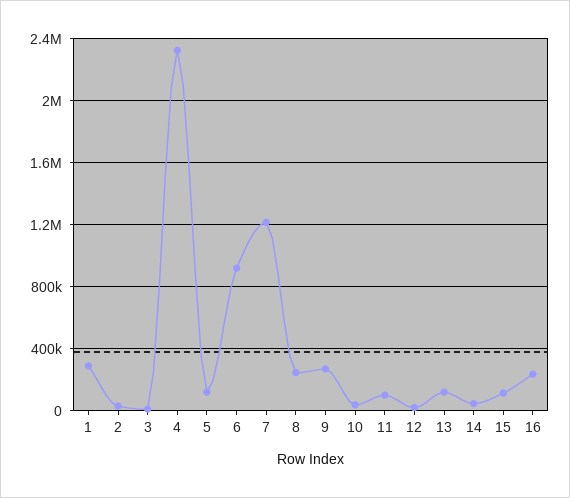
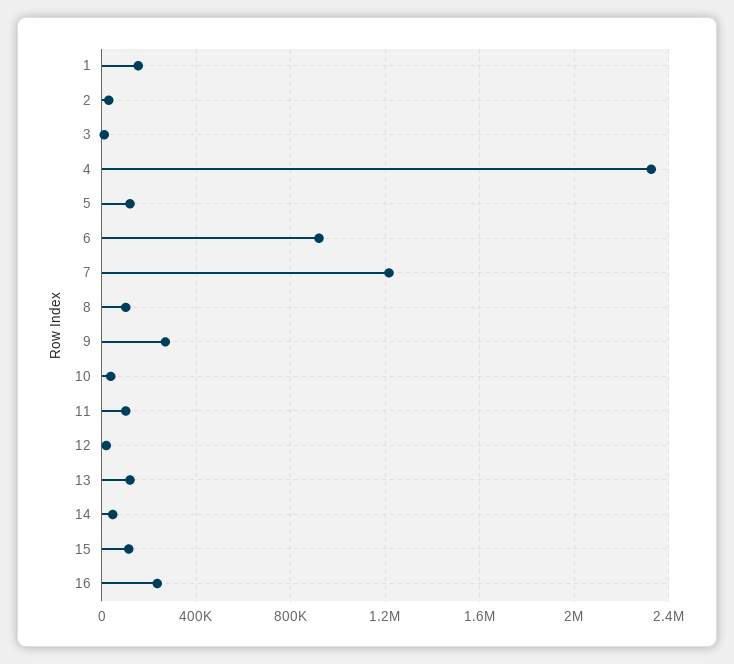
1: 300000 -> 150000
8: 250000 -> 100000

